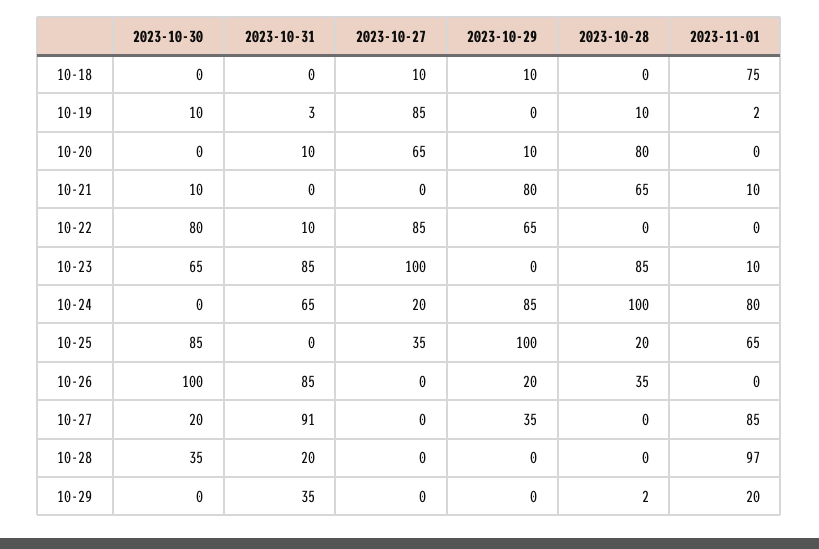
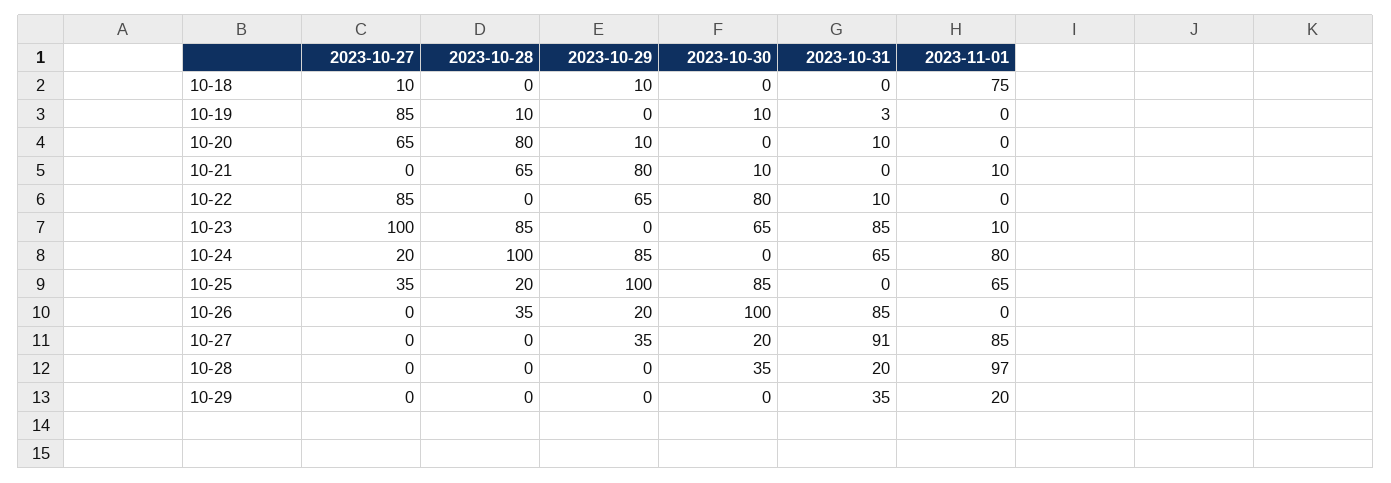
2023-11-01, 10-19: 2 -> 0
2023-10-28, 10-29: 2 -> 0

